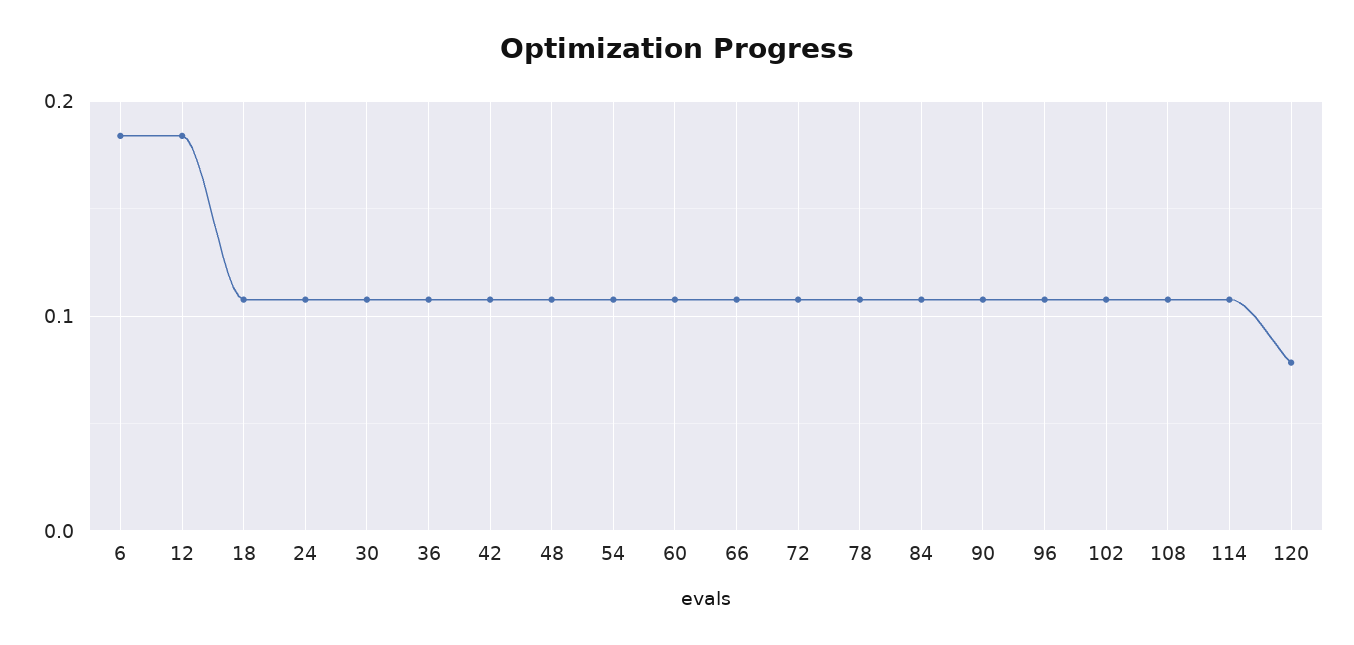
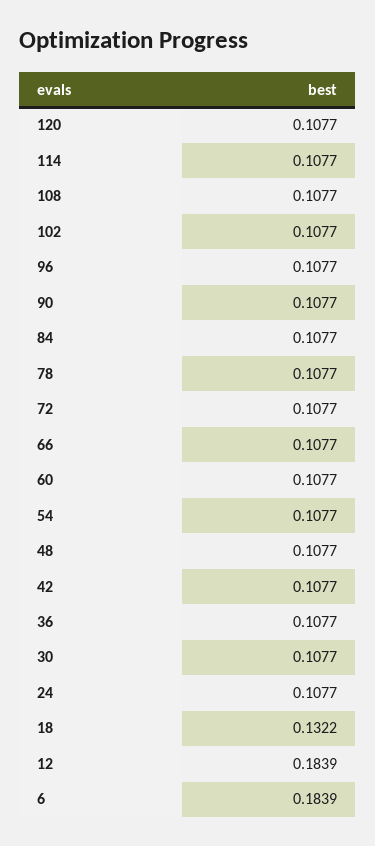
18: 0.11 -> 0.1322
120: 0.08 -> 0.1077

